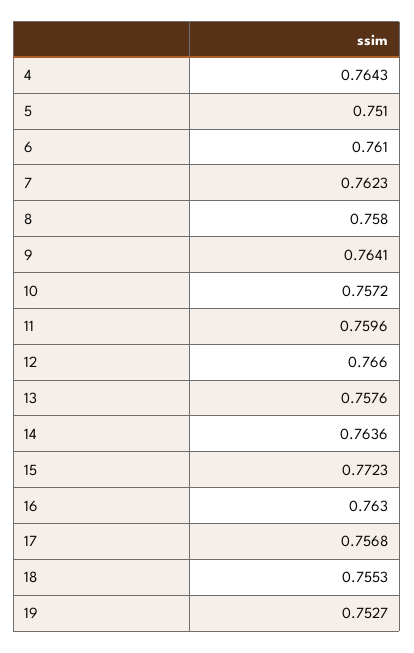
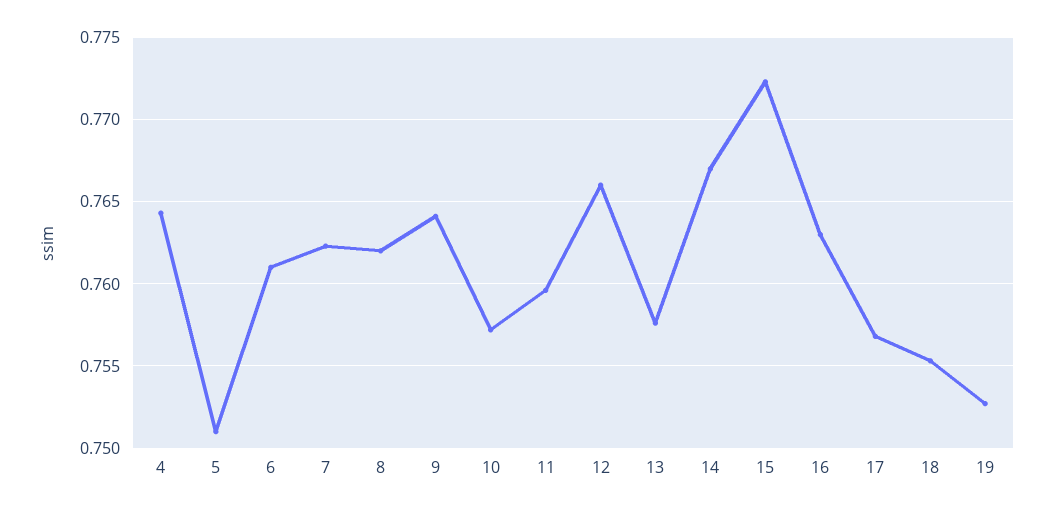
8: 0.758 -> 0.762
14: 0.7636 -> 0.767

